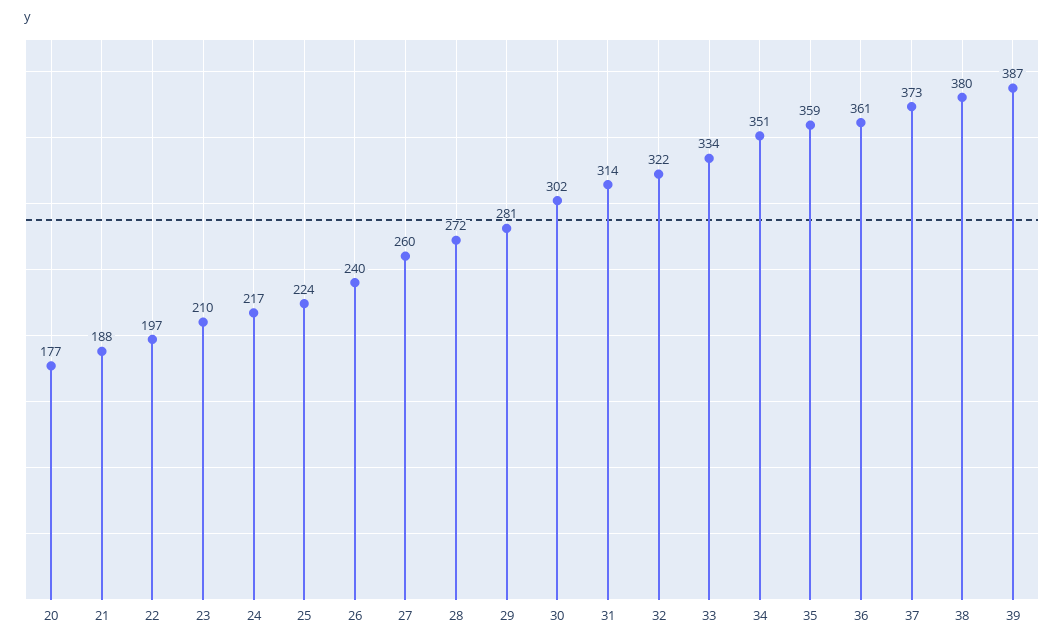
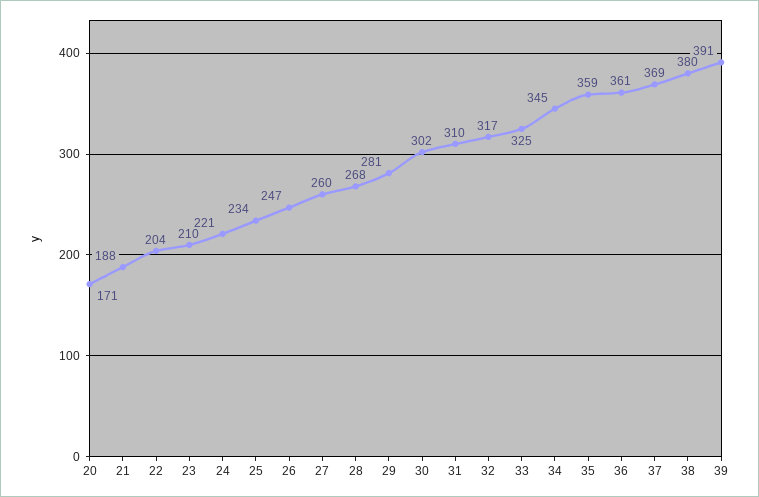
20: 177 -> 171
22: 197 -> 204
24: 217 -> 221
25: 224 -> 234
26: 240 -> 247
28: 272 -> 268
31: 314 -> 310
32: 322 -> 317
33: 334 -> 325
34: 351 -> 345
37: 373 -> 369
39: 387 -> 391

